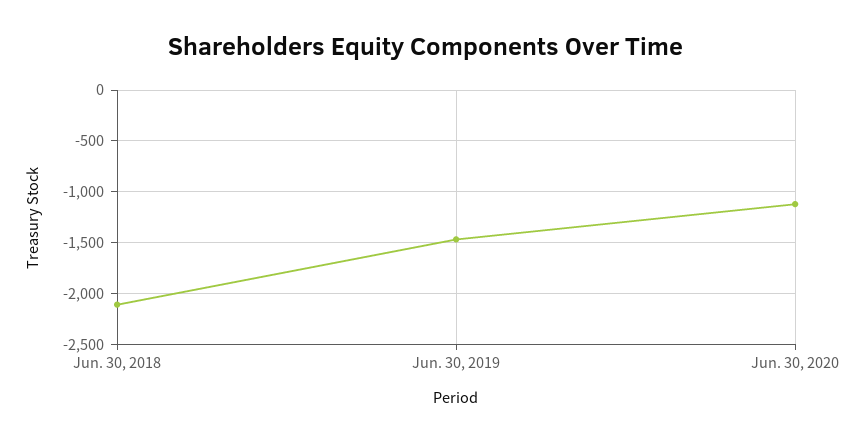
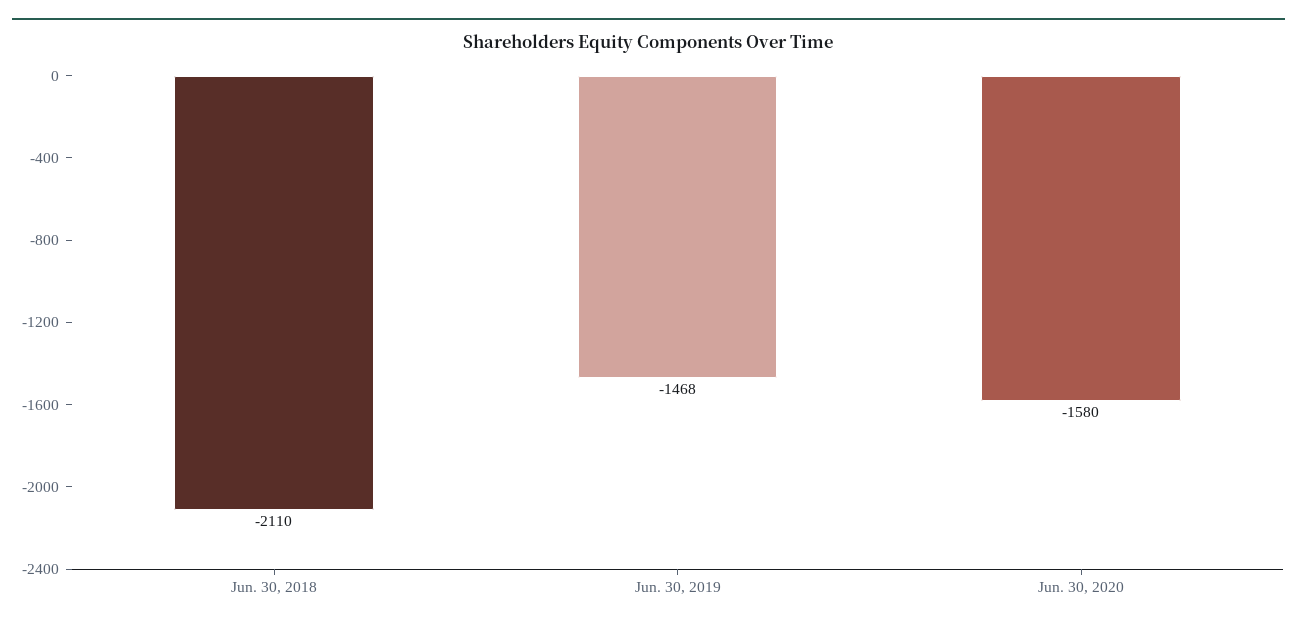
Jun. 30, 2020: -1100 -> -1580

